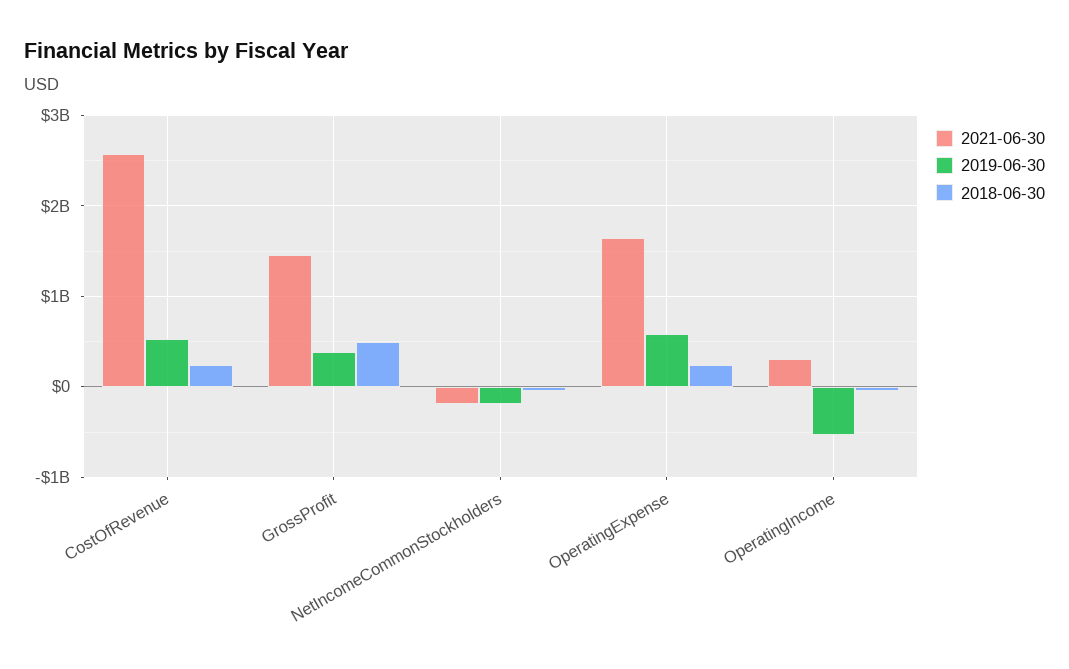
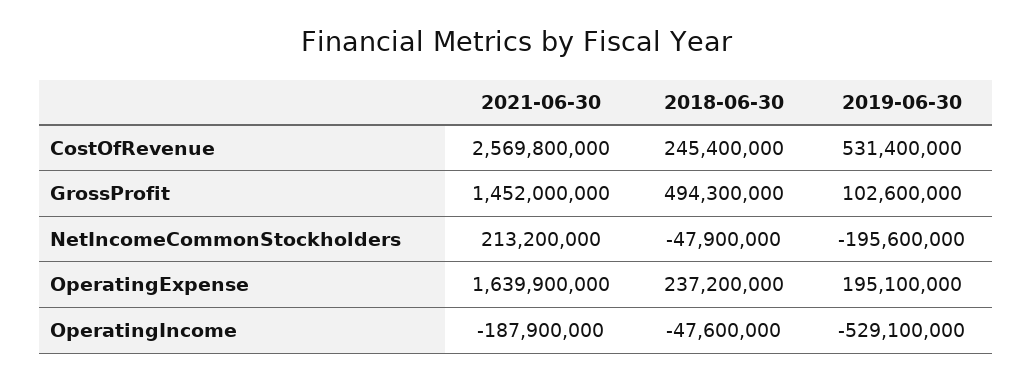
2019-06-30, GrossProfit: 400000000 -> 102600000
2021-06-30, NetIncomeCommonStockholders: -200000000 -> 213200000
2019-06-30, OperatingExpense: 600000000 -> 195100000
2021-06-30, OperatingIncome: 300000000 -> -187900000

